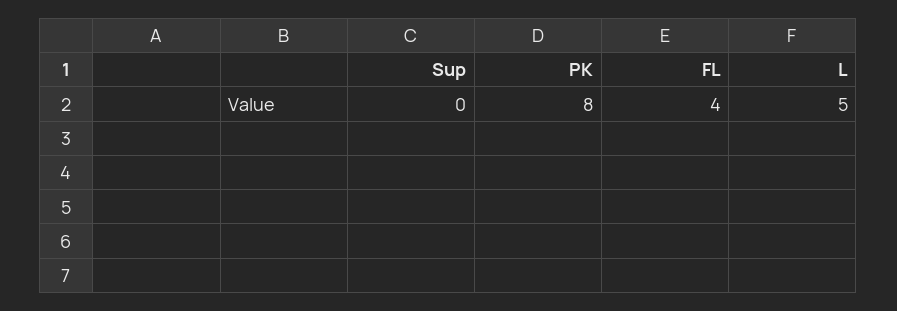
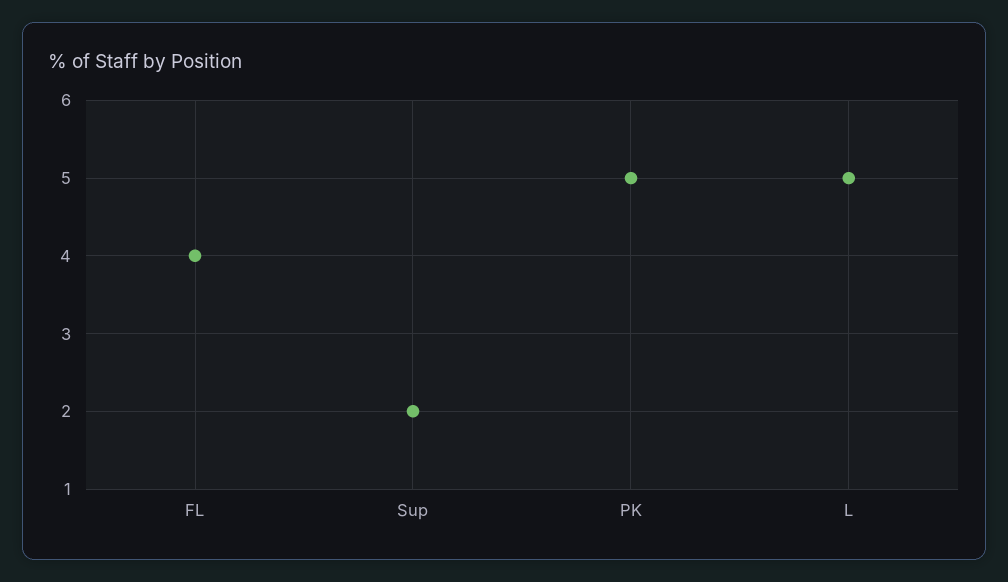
Sup: 0 -> 2
PK: 8 -> 5

